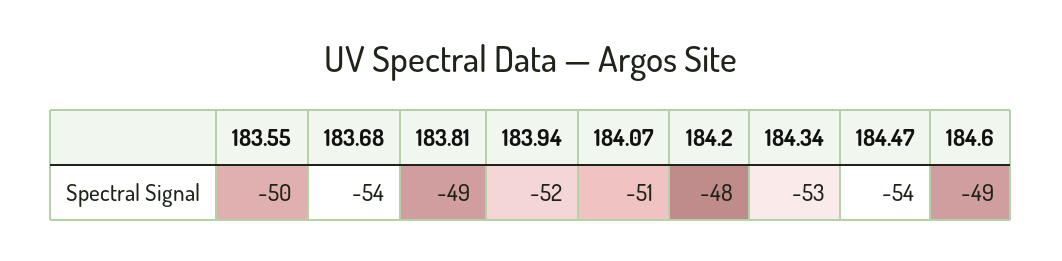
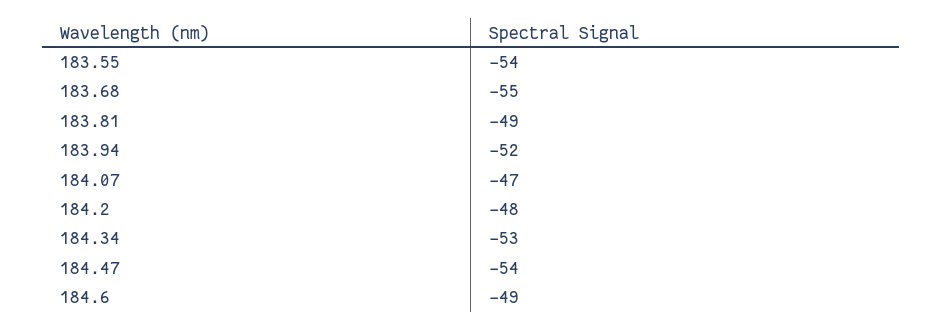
183.55: -50 -> -54
183.68: -54 -> -55
184.07: -51 -> -47

